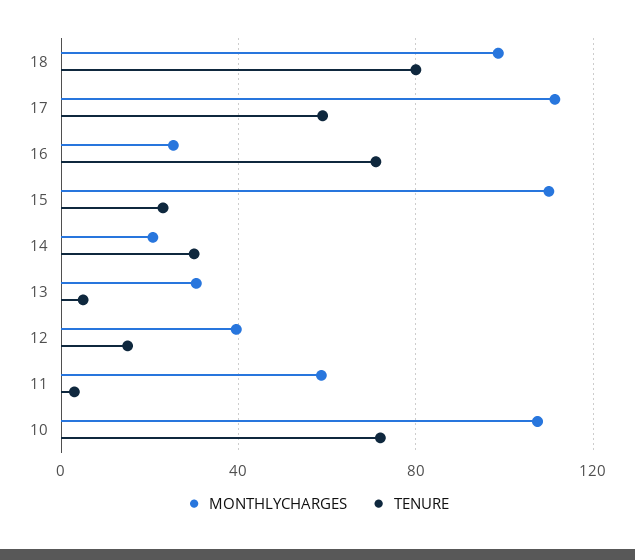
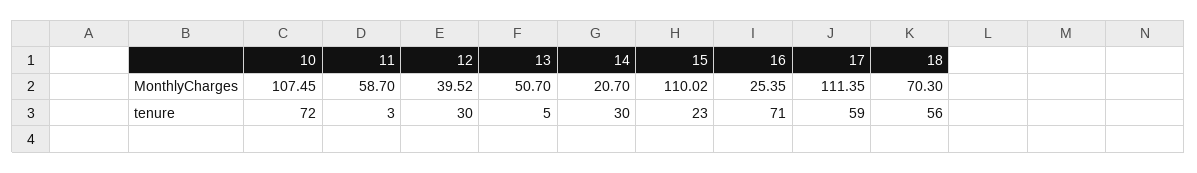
MONTHLYCHARGES, 18: 100 -> 70.3
TENURE, 18: 80 -> 56
MONTHLYCHARGES, 13: 30 -> 50.7
TENURE, 12: 15 -> 30

